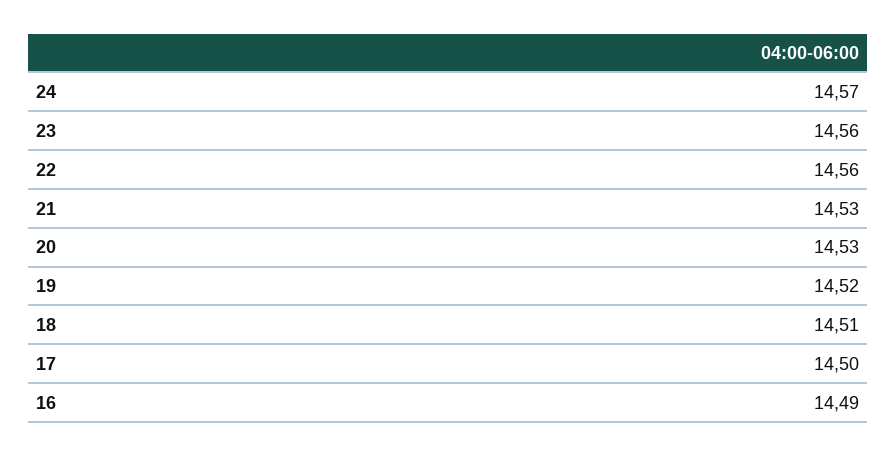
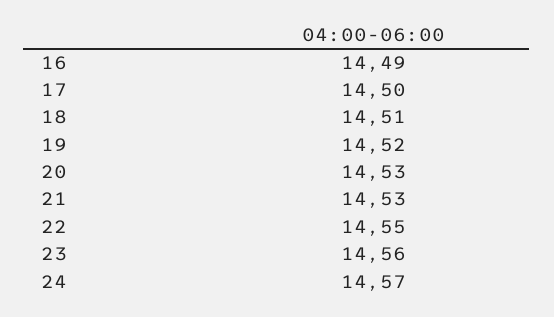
22: 14.56 -> 14.55

